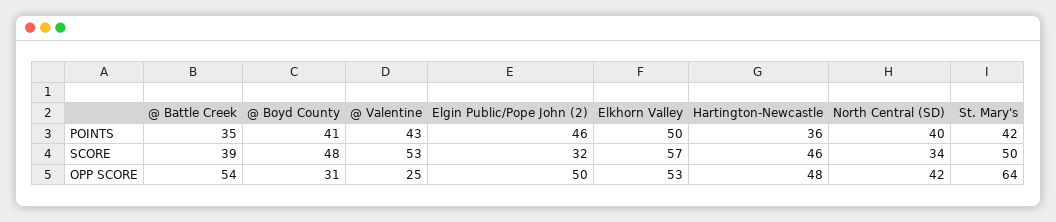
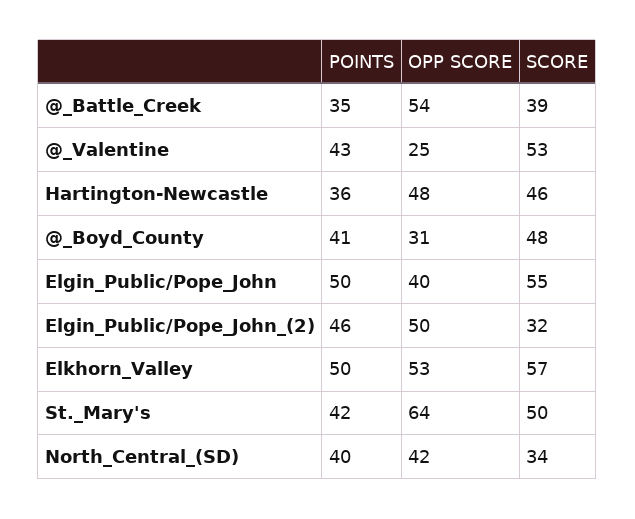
Elgin_Public/Pope_John, POINTS: none -> 50
Elgin_Public/Pope_John, OPP SCORE: none -> 40
Elgin_Public/Pope_John, SCORE: none -> 55

